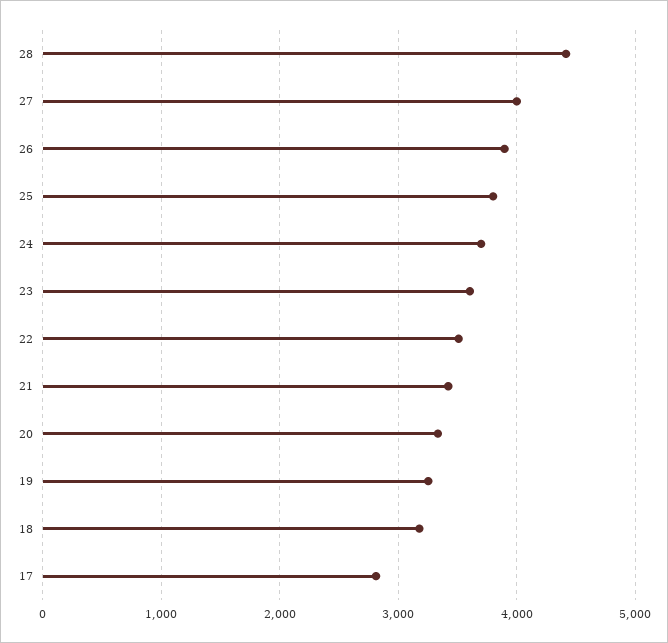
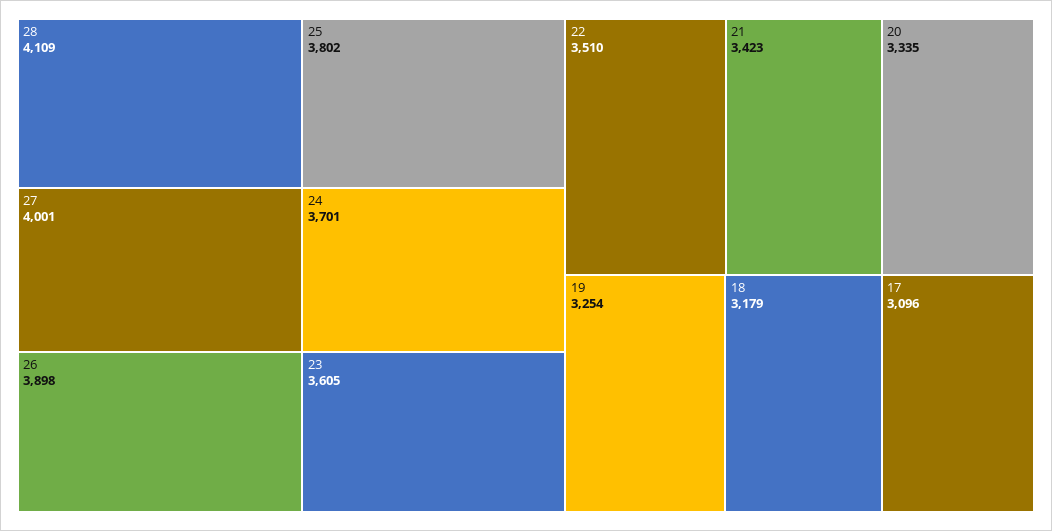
28: 4400 -> 4109
17: 2800 -> 3096

